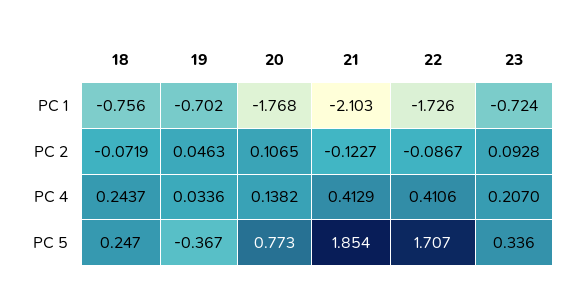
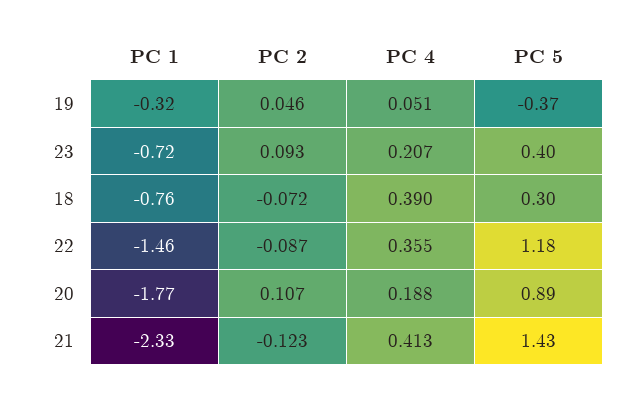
19, PC 1: -0.702 -> -0.32
21, PC 1: -2.103 -> -2.33
22, PC 1: -1.726 -> -1.46
18, PC 4: 0.2437 -> 0.39
19, PC 4: 0.0336 -> 0.051
20, PC 4: 0.1382 -> 0.188
22, PC 4: 0.4106 -> 0.355
18, PC 5: 0.247 -> 0.3
20, PC 5: 0.773 -> 0.89
21, PC 5: 1.854 -> 1.43
22, PC 5: 1.707 -> 1.18
23, PC 5: 0.336 -> 0.4

